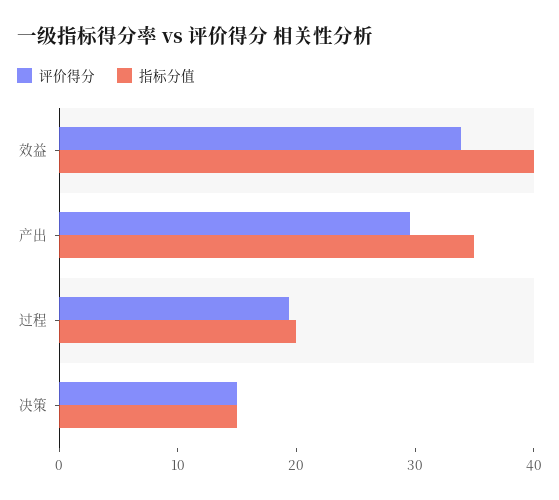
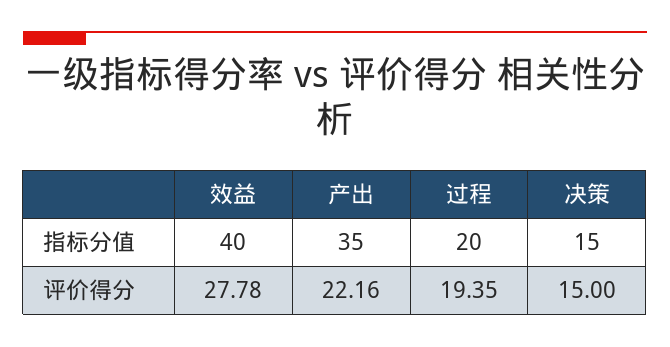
评价得分, 效益: 34 -> 27.78
评价得分, 产出: 30 -> 22.16

